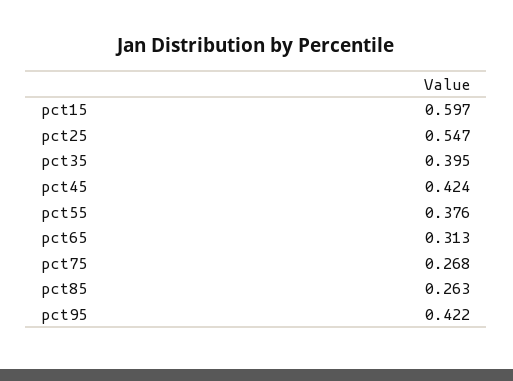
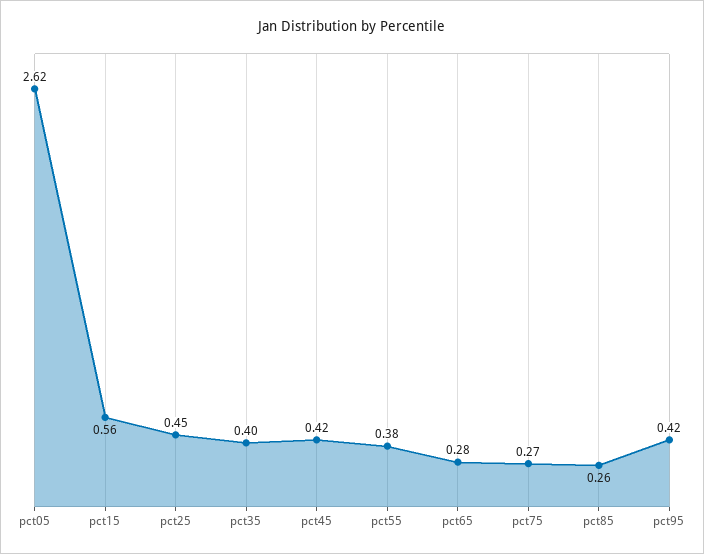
pct15: 0.597 -> 0.56
pct25: 0.547 -> 0.45
pct65: 0.313 -> 0.28
pct05: none -> 2.62

